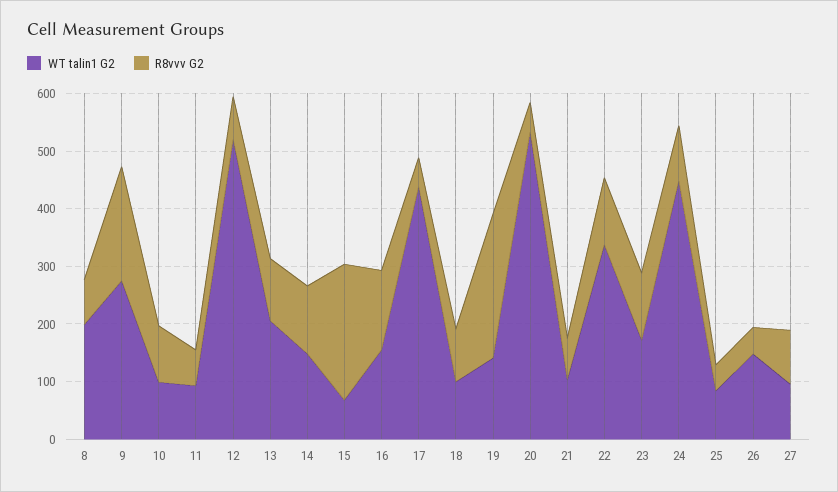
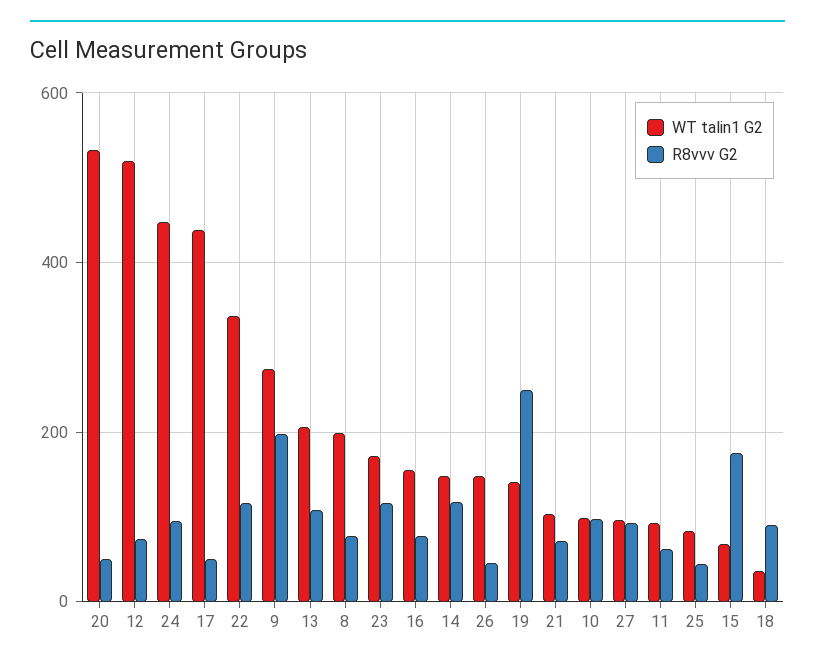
R8vvv G2, 15: 240 -> 180
R8vvv G2, 16: 140 -> 80
WT talin1 G2, 18: 100 -> 40

